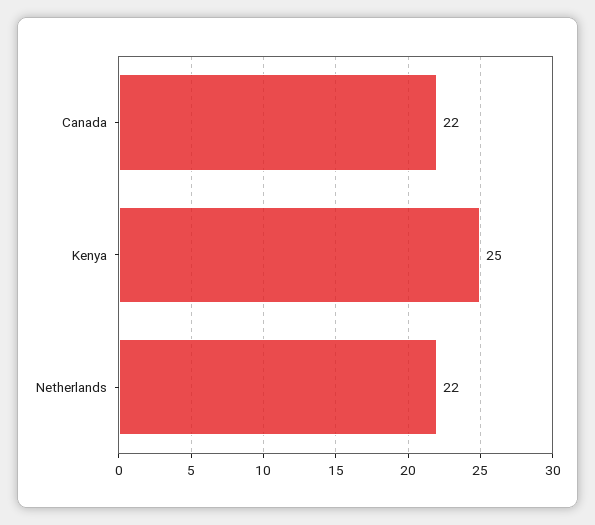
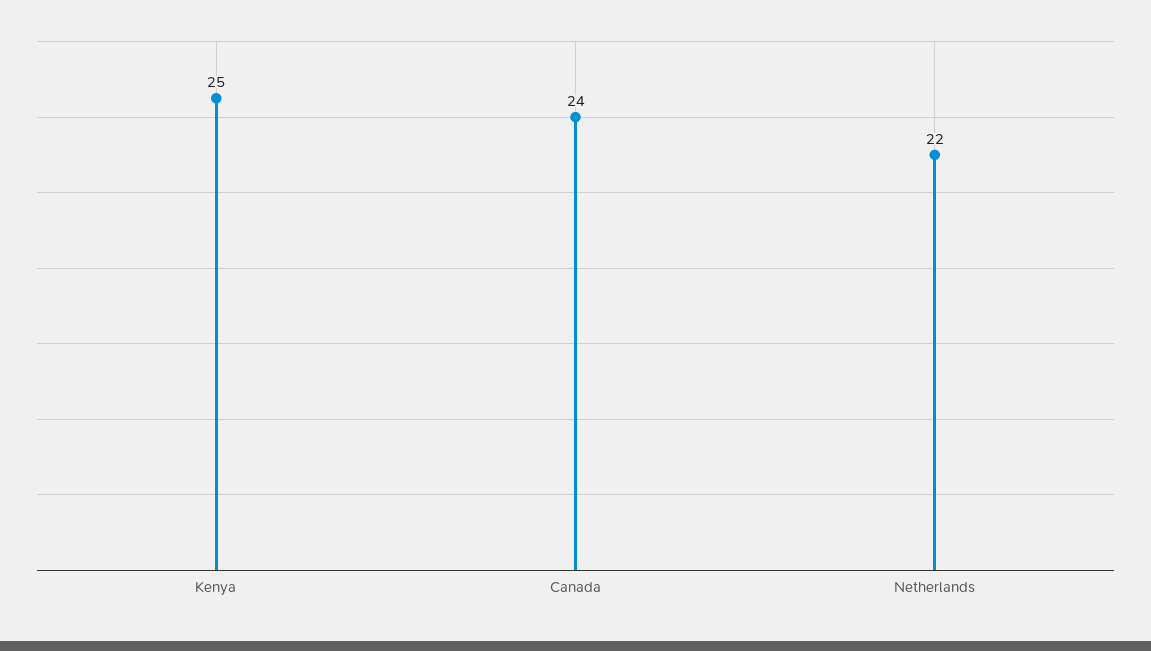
Canada: 22 -> 24

